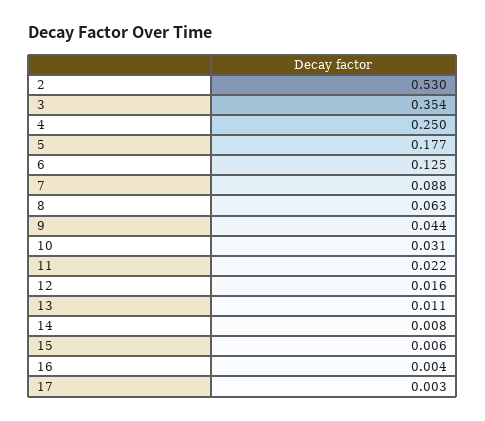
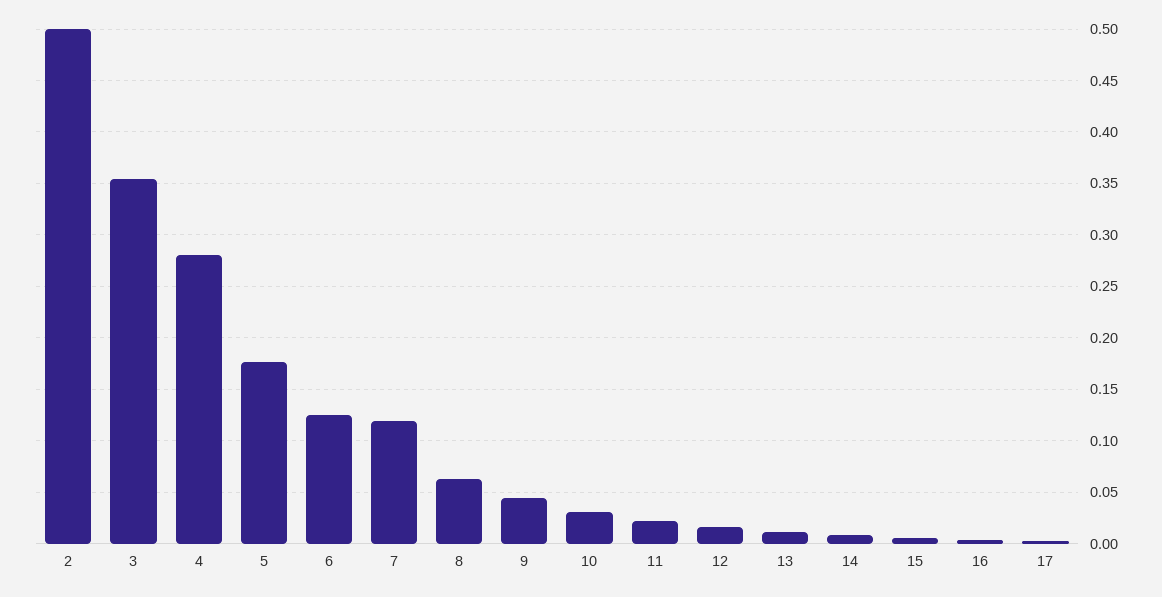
2: 0.53 -> 0.5
4: 0.25 -> 0.28
7: 0.088 -> 0.12

